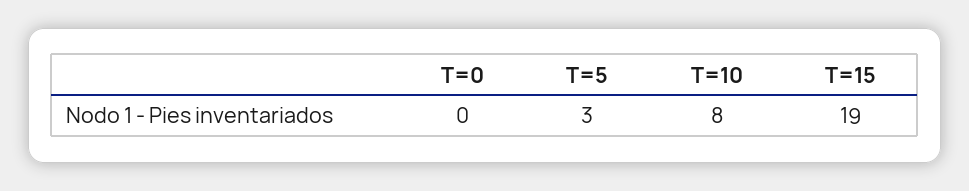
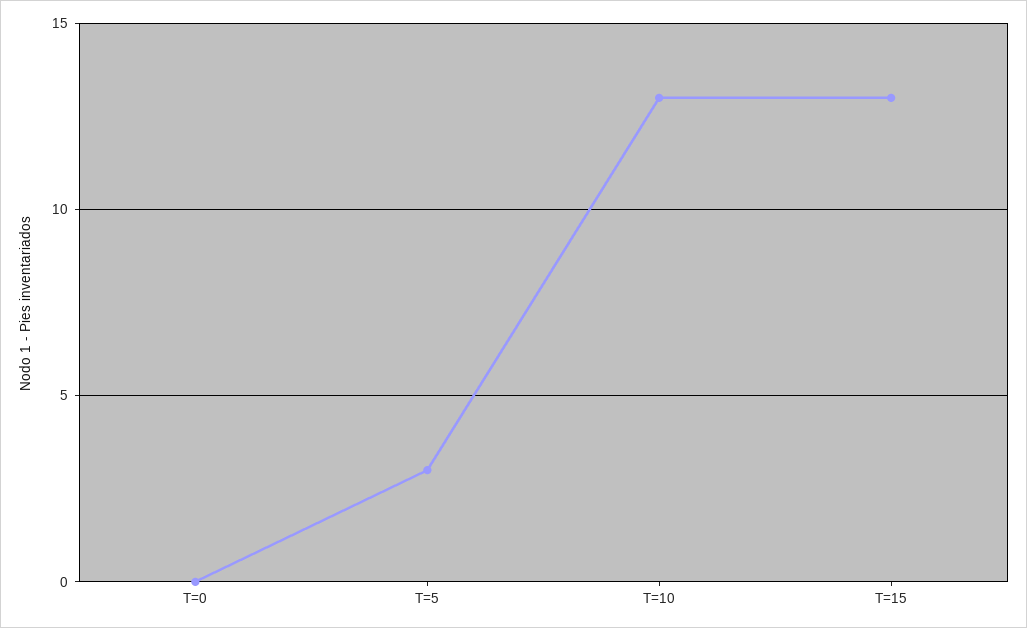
T=10: 8 -> 13
T=15: 19 -> 13

